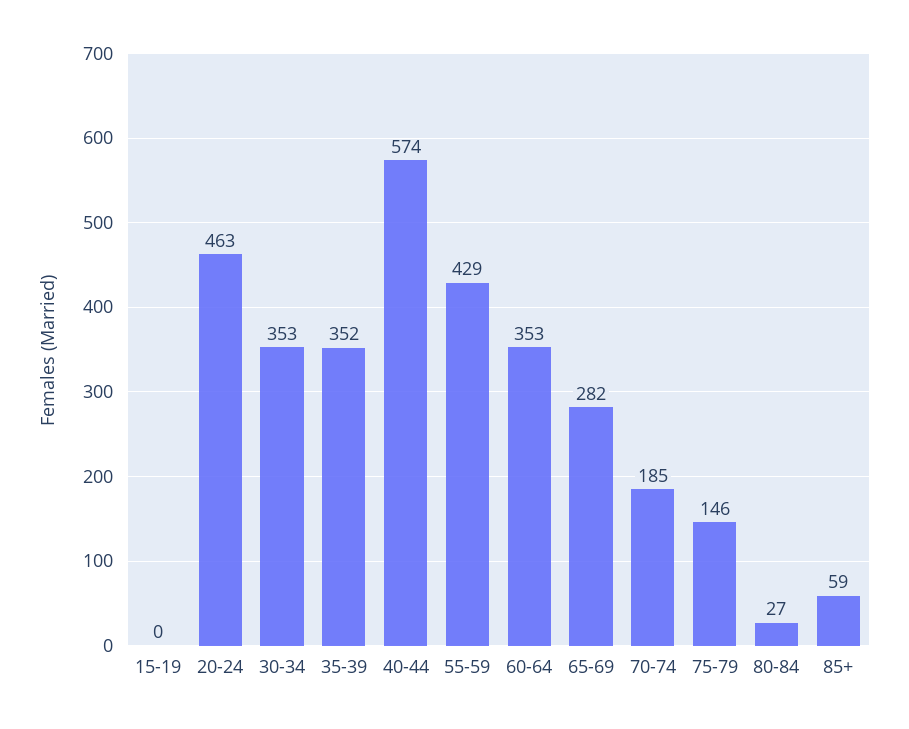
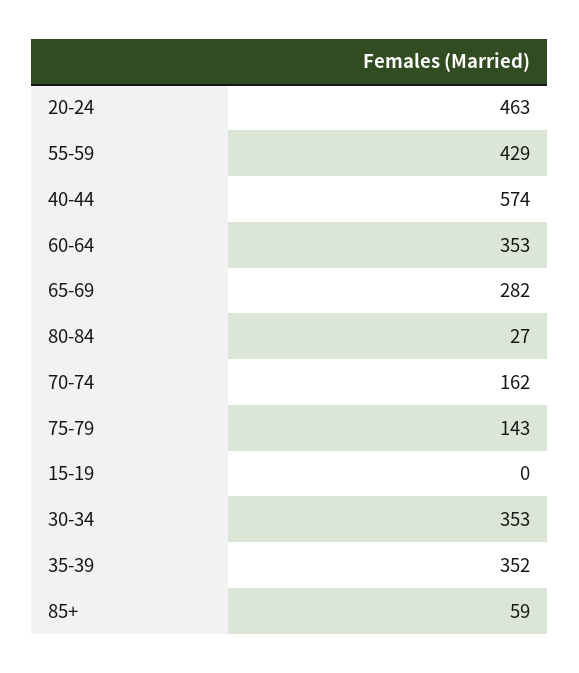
70-74: 185 -> 162
75-79: 146 -> 143

